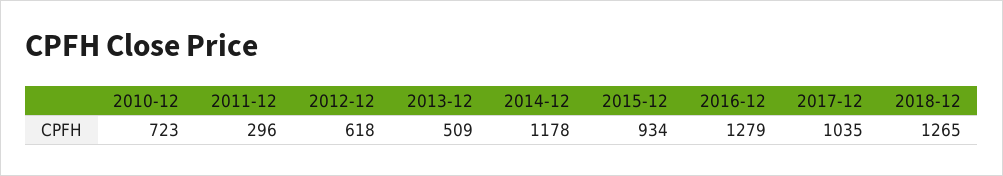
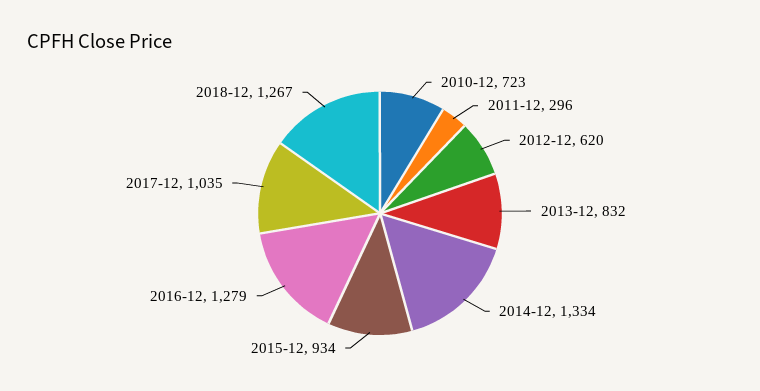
2012-12: 618 -> 620
2013-12: 509 -> 832
2014-12: 1178 -> 1334
2018-12: 1265 -> 1267

